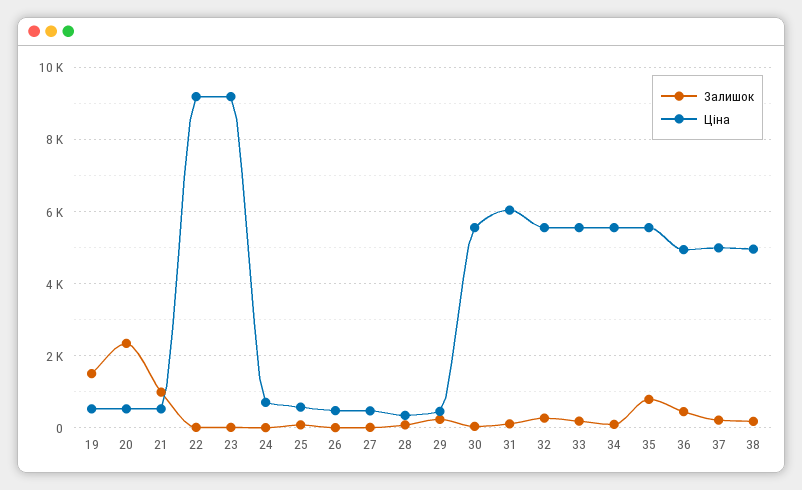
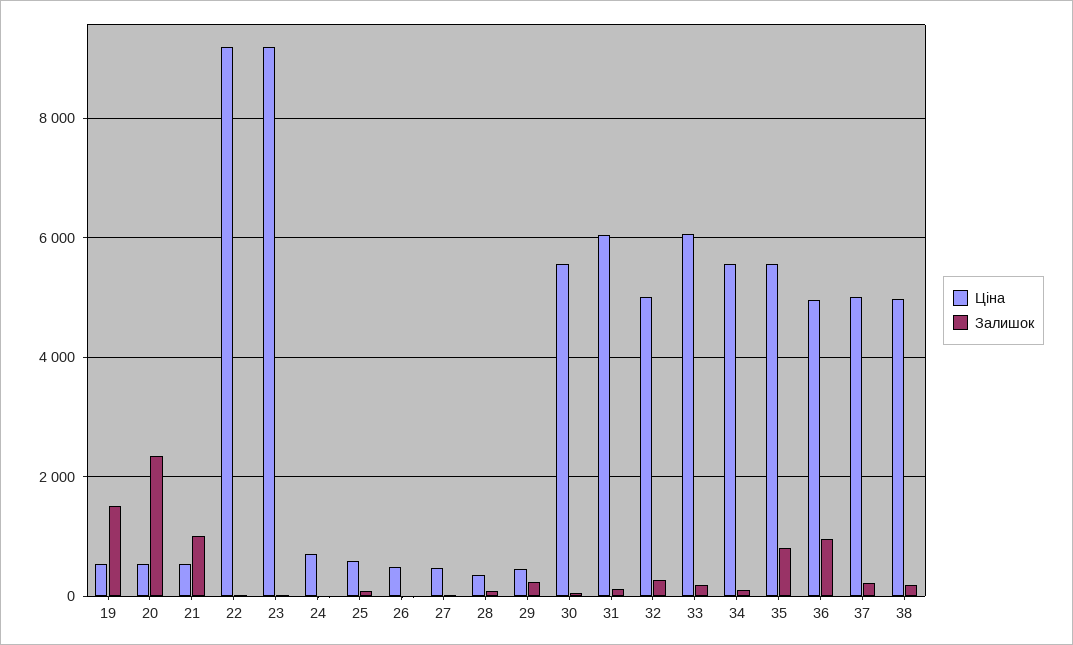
Ціна, 32: 5600 -> 5000
Ціна, 33: 5600 -> 6000
Залишок, 36: 400 -> 1000

